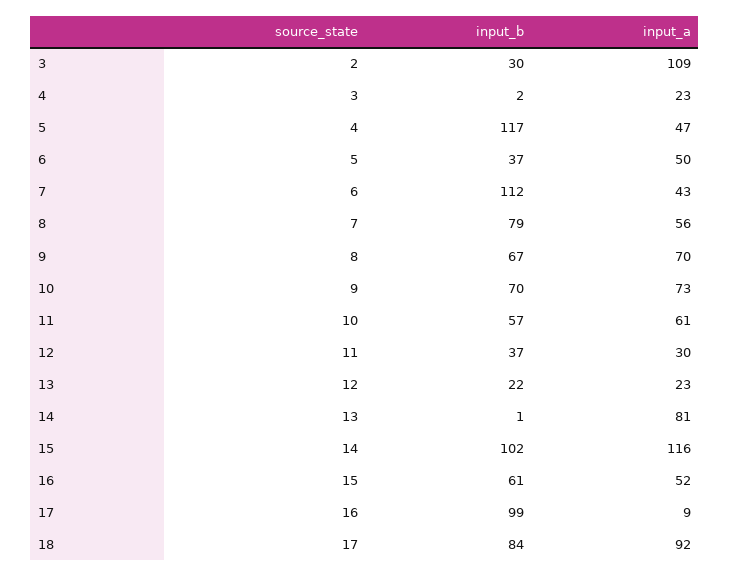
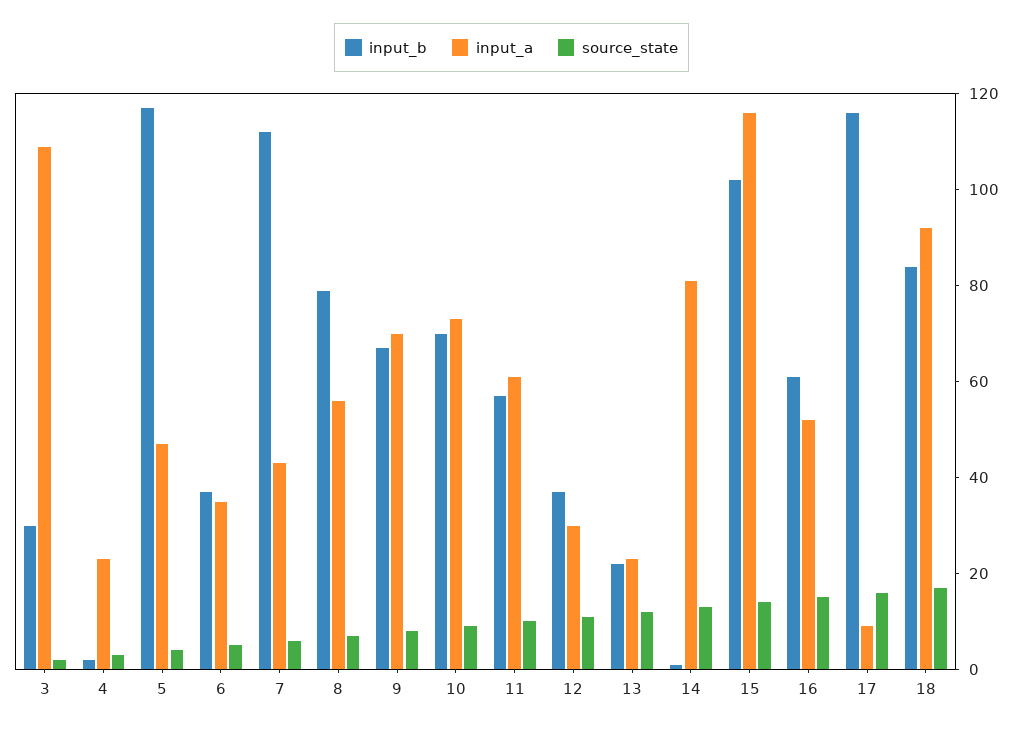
input_a, 6: 50 -> 35
input_b, 17: 99 -> 115

